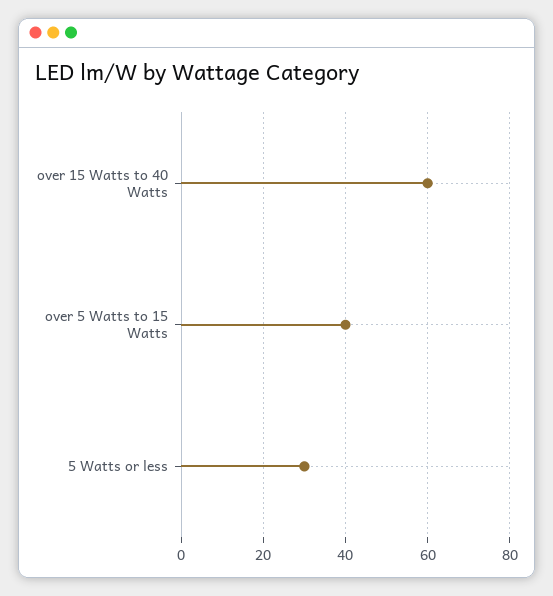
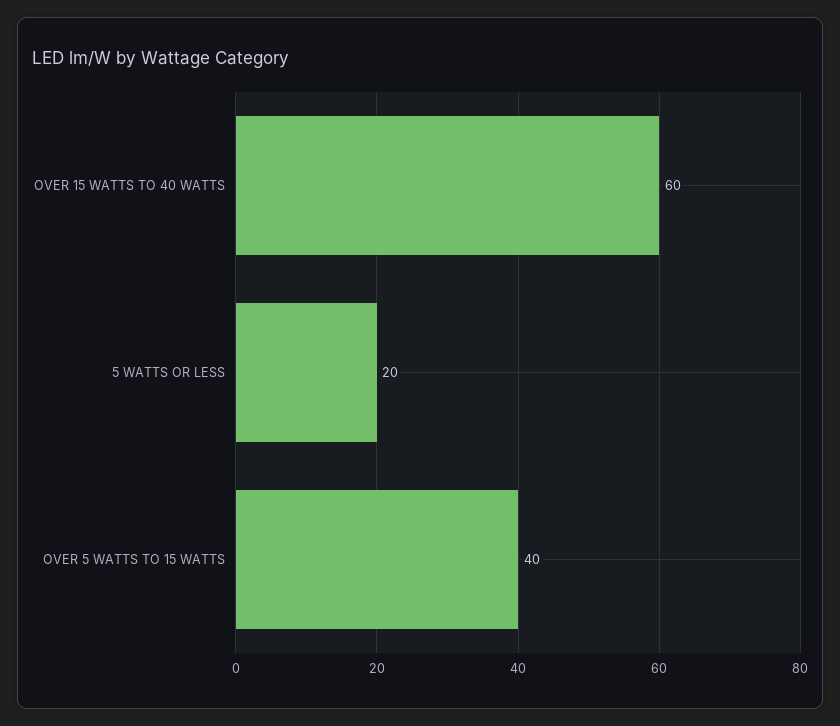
5 Watts or less: 30 -> 20

